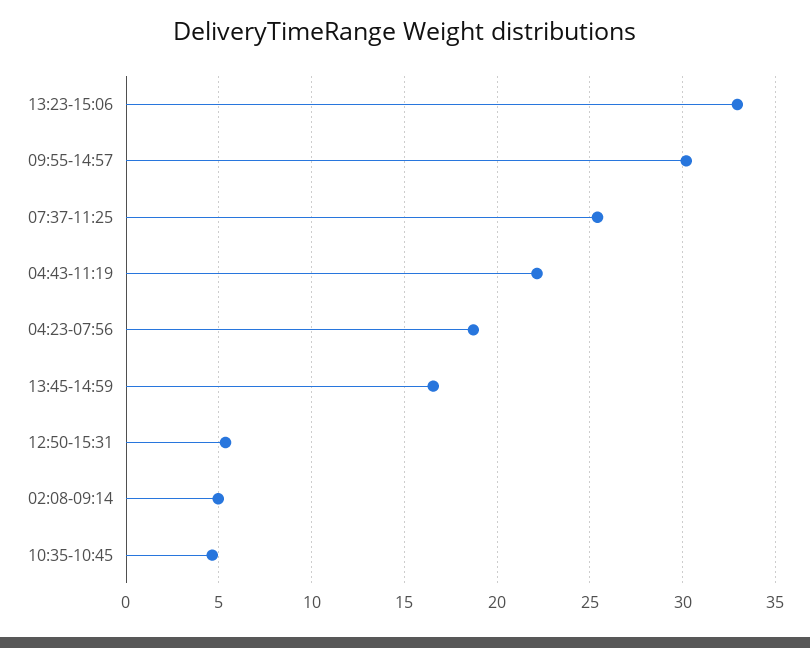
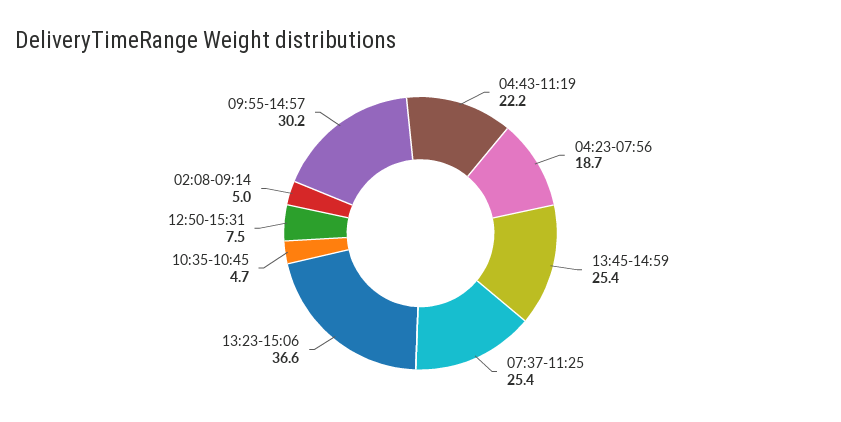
13:23-15:06: 33 -> 36.6
13:45-14:59: 16.5 -> 25.4
12:50-15:31: 5.5 -> 7.5

